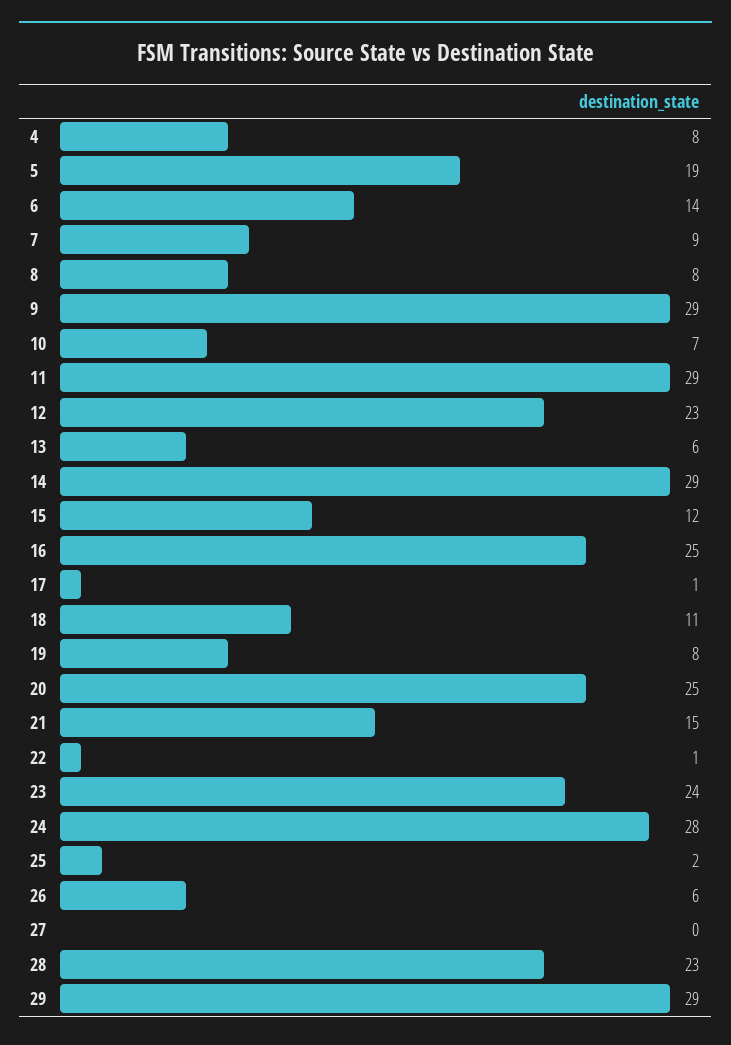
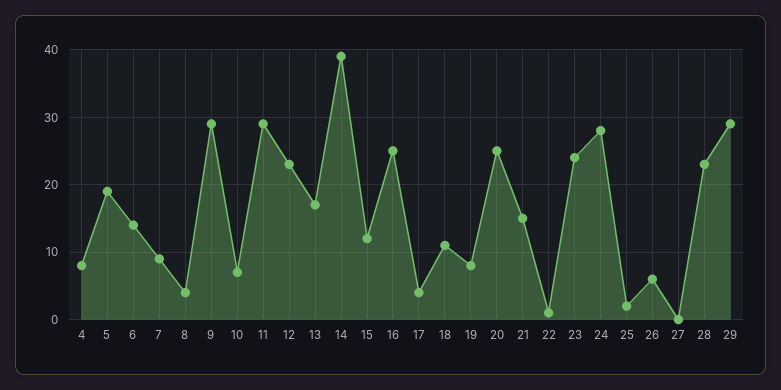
8: 8 -> 4
13: 6 -> 17
14: 29 -> 39
17: 1 -> 4

